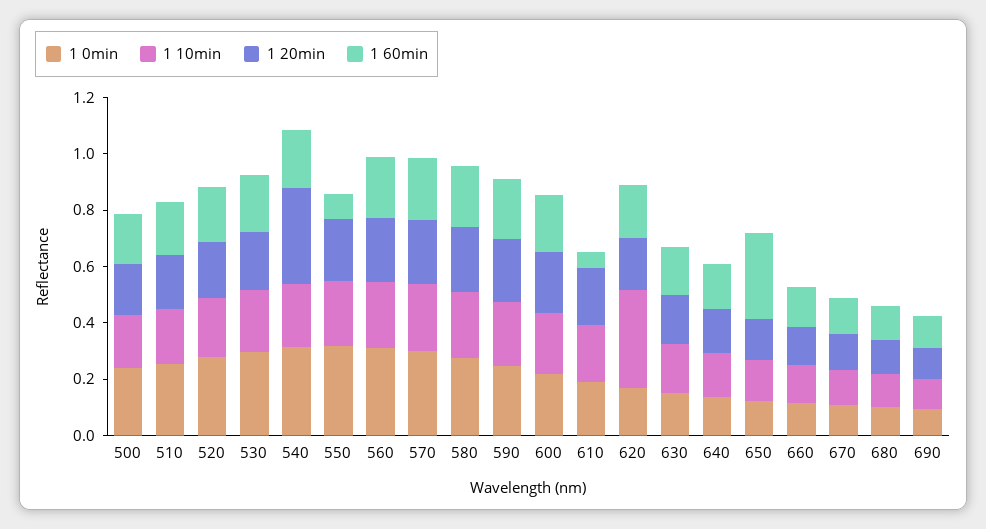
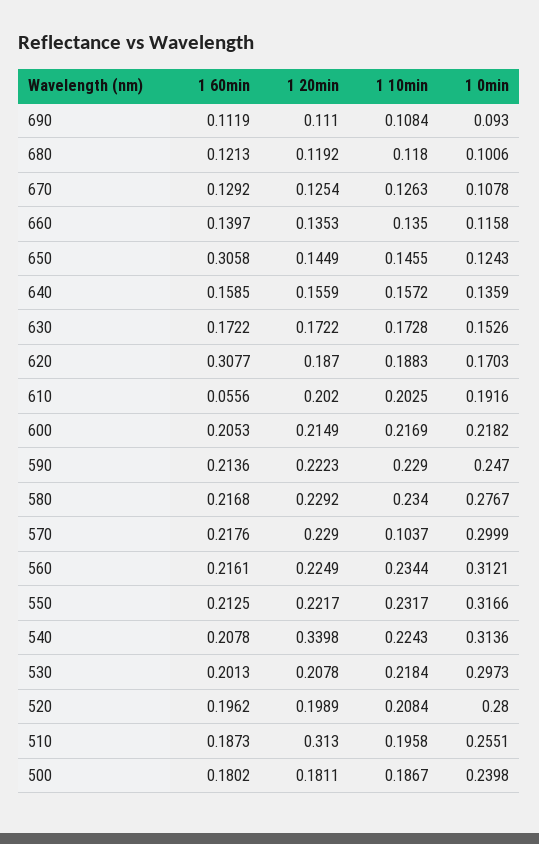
1 20min, 510: 0.2 -> 0.313
1 60min, 550: 0.1 -> 0.2125
1 10min, 570: 0.25 -> 0.1037
1 10min, 620: 0.35 -> 0.1883
1 60min, 620: 0.2 -> 0.3077

